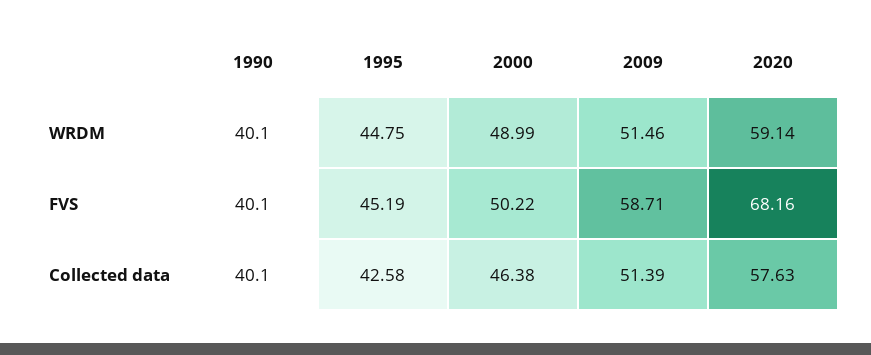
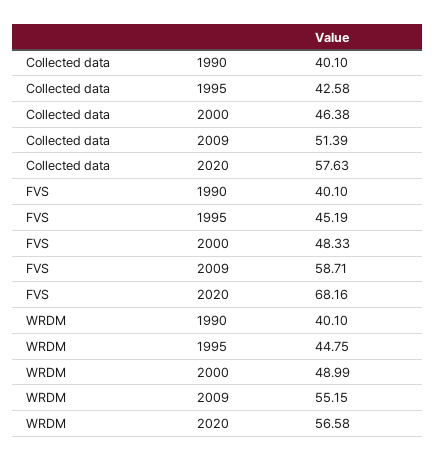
2009, WRDM: 51.46 -> 55.15
2020, WRDM: 59.14 -> 56.58
2000, FVS: 50.22 -> 48.33

